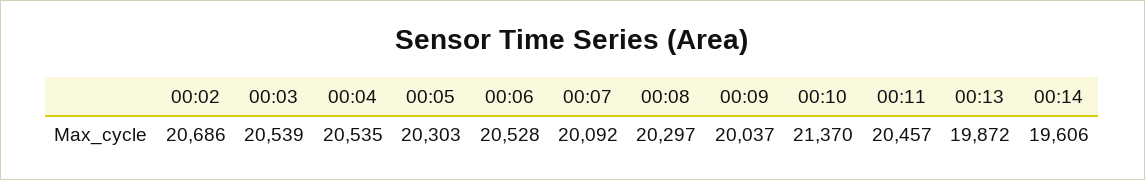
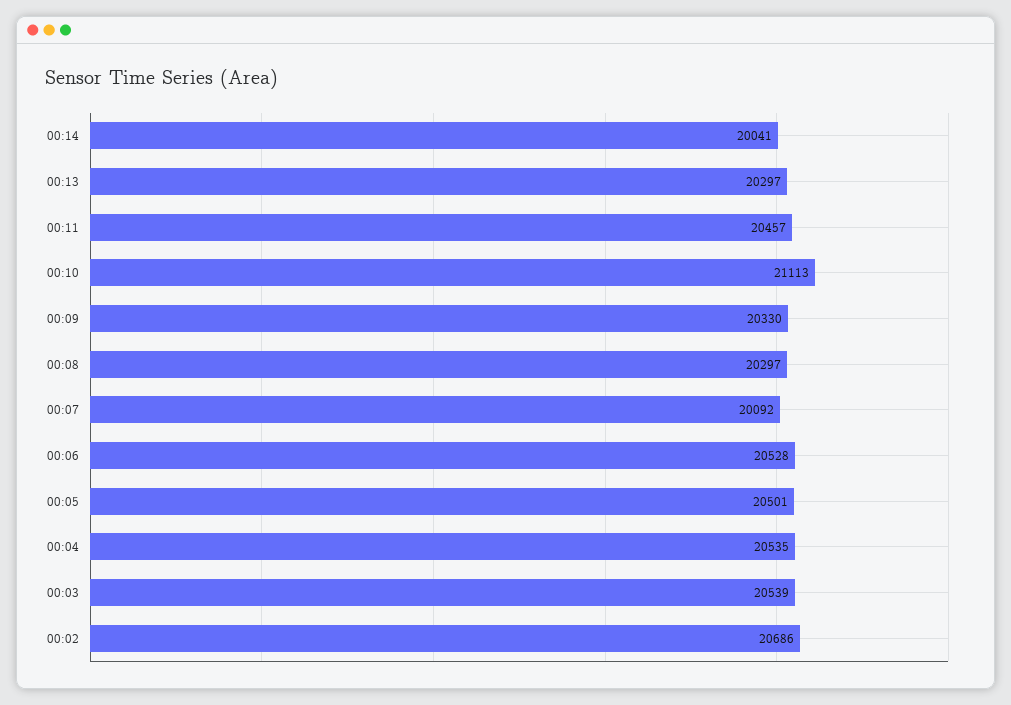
00:05: 20303 -> 20501
00:09: 20037 -> 20330
00:10: 21370 -> 21113
00:13: 19872 -> 20297
00:14: 19606 -> 20041

